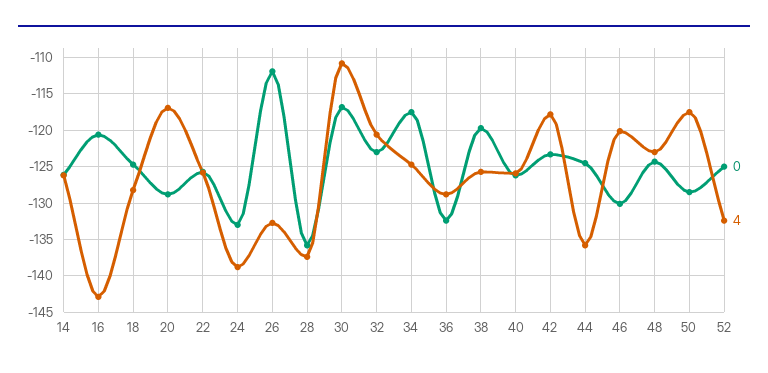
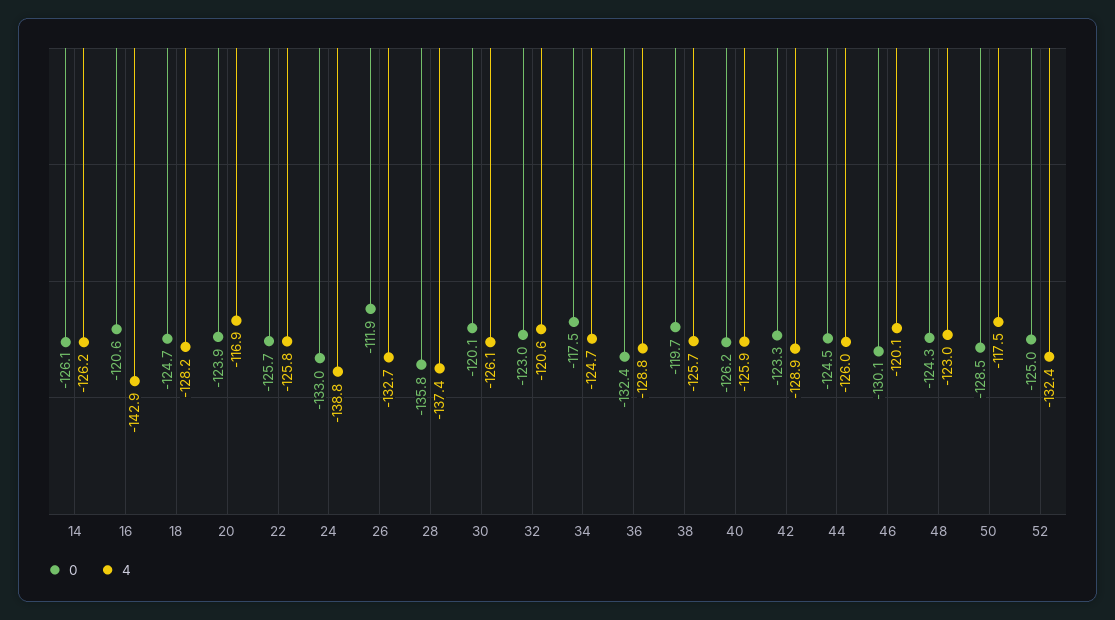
0, 20: -129 -> -123.9
0, 30: -117 -> -120.1
4, 30: -111 -> -126.1
4, 42: -118 -> -128.9
4, 44: -136 -> -126

